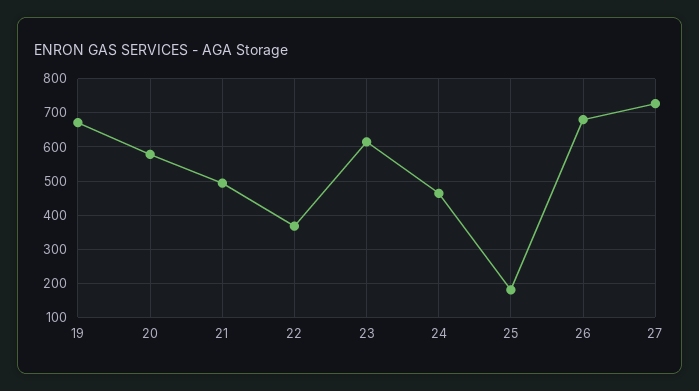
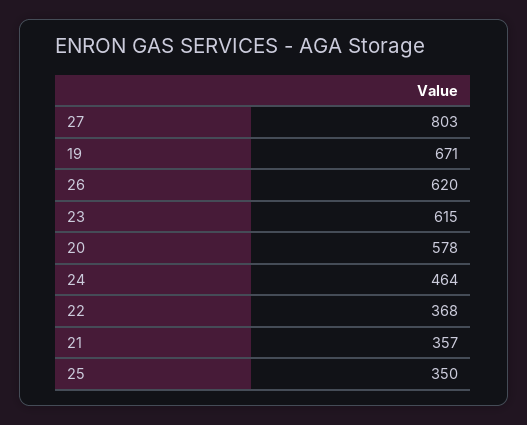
21: 500 -> 357
25: 180 -> 350
26: 680 -> 620
27: 720 -> 803

